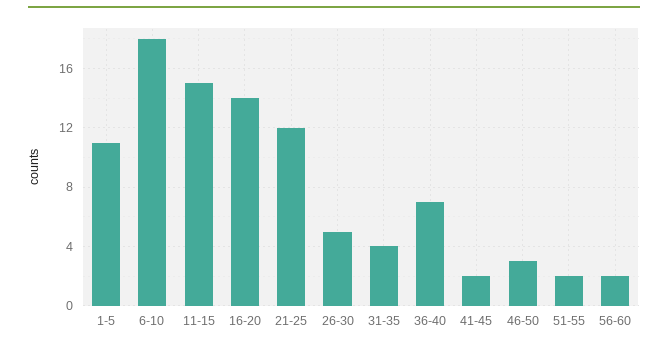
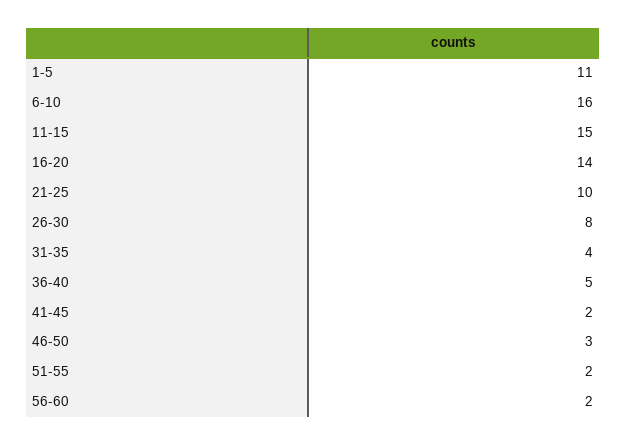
6-10: 18 -> 16
21-25: 12 -> 10
26-30: 5 -> 8
36-40: 7 -> 5

